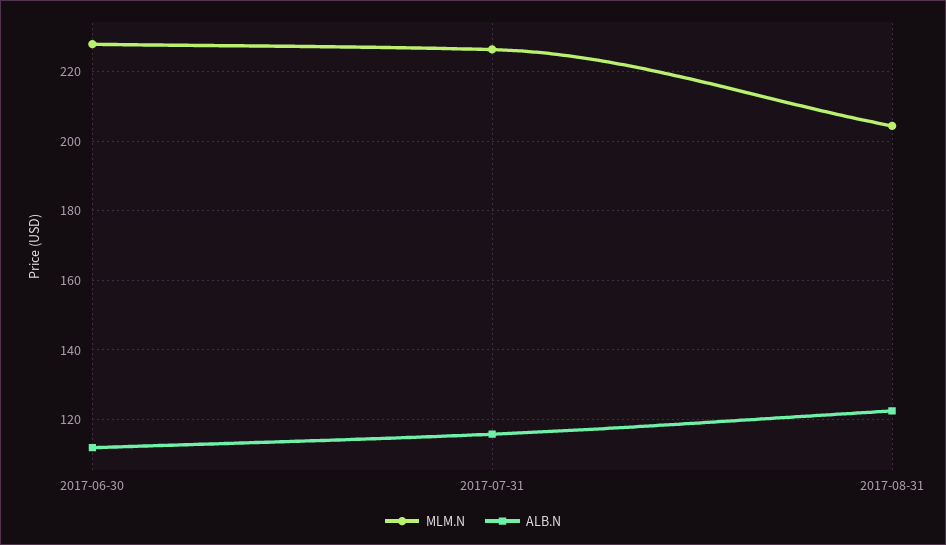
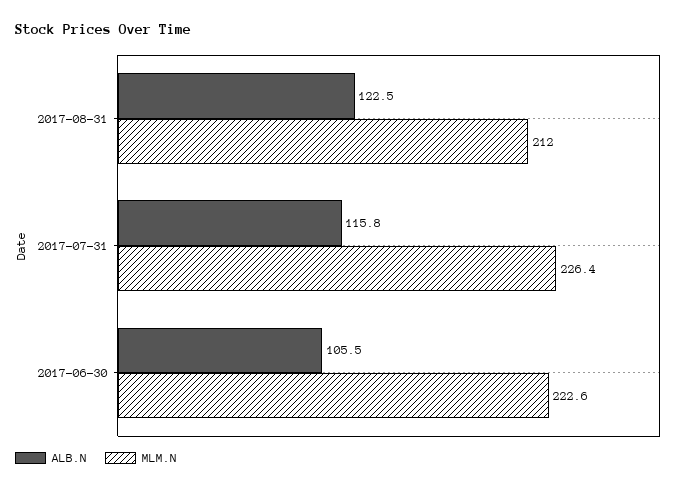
MLM.N, 2017-06-30: 228 -> 222.6
ALB.N, 2017-06-30: 112 -> 105.5
MLM.N, 2017-08-31: 204 -> 212

